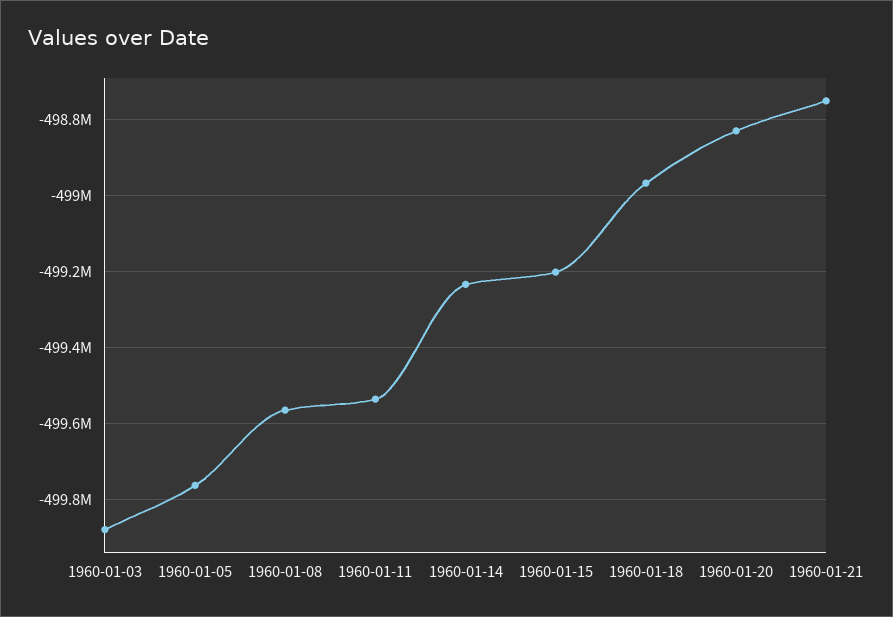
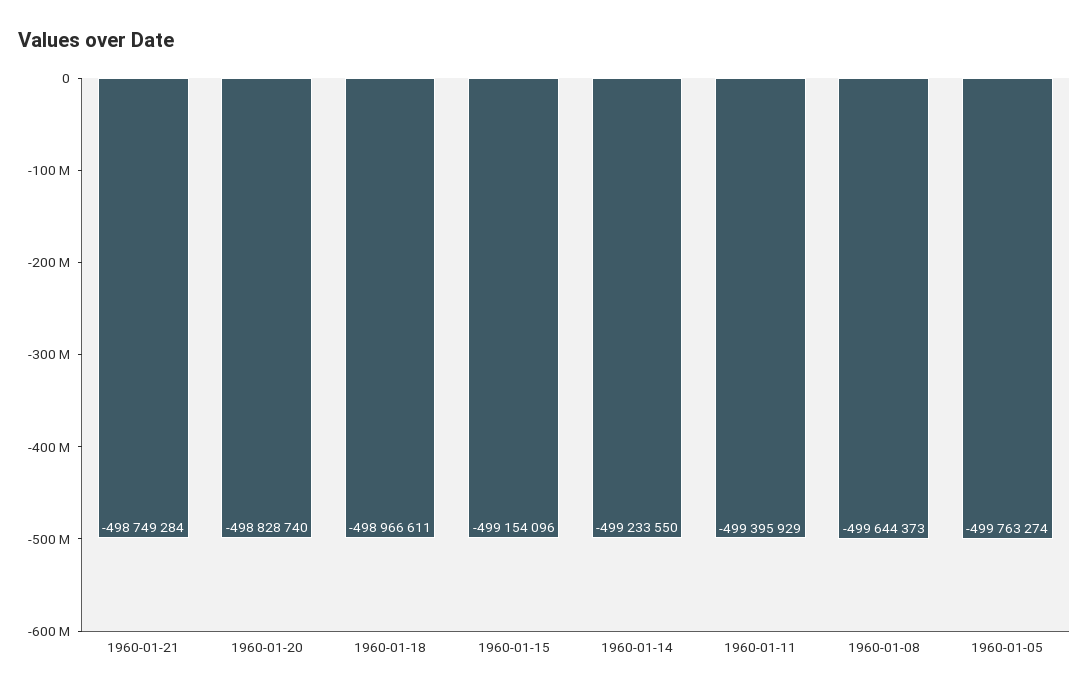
1960-01-03: -499880000 -> none
1960-01-08: -499560000 -> -499644373
1960-01-11: -499540000 -> -499395929
1960-01-15: -499200000 -> -499154096

